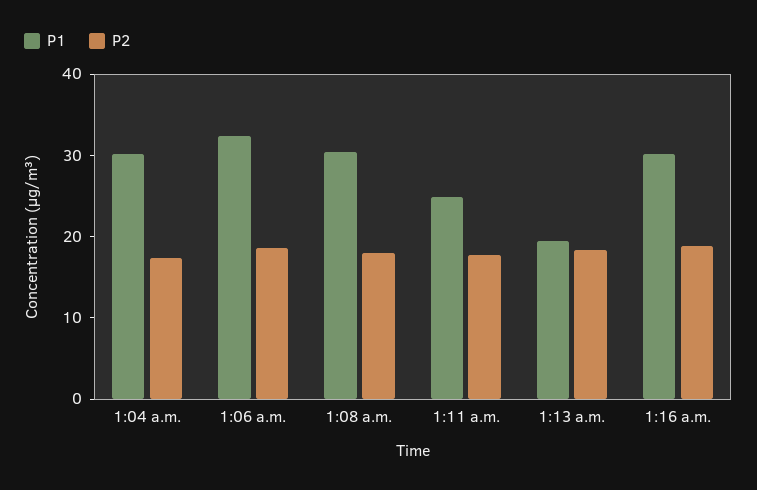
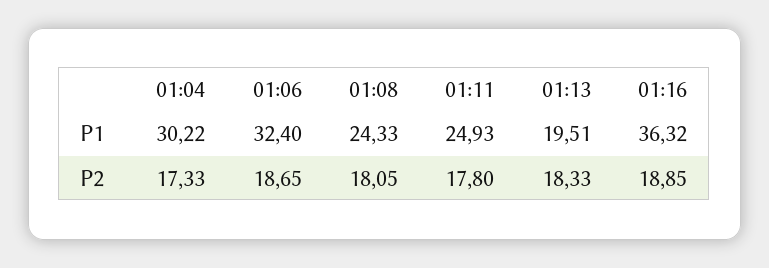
P1, 1:08 a.m.: 30 -> 24.33
P1, 1:16 a.m.: 30 -> 36.32

